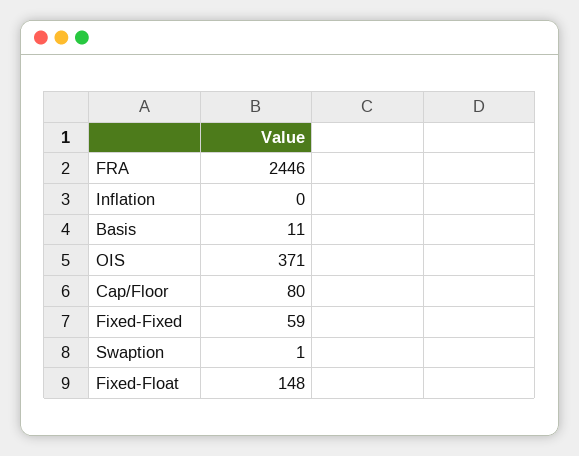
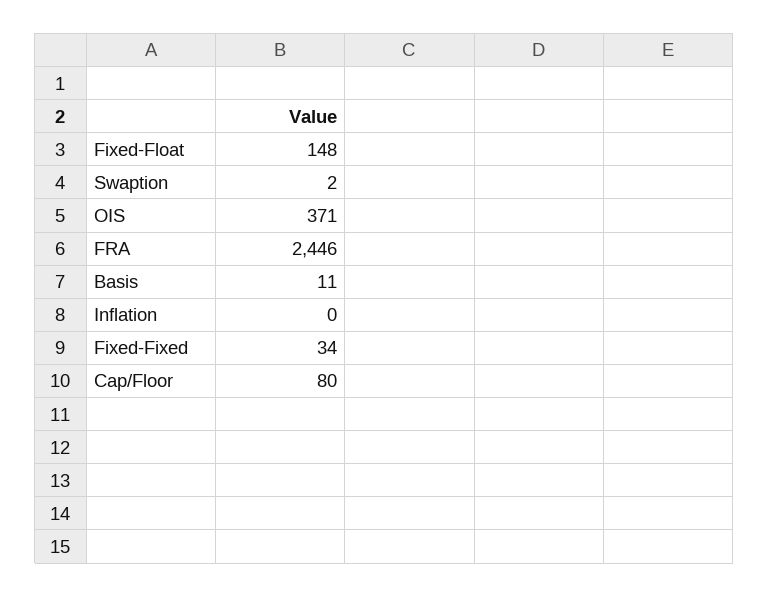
Fixed-Fixed: 59 -> 34
Swaption: 1 -> 2

